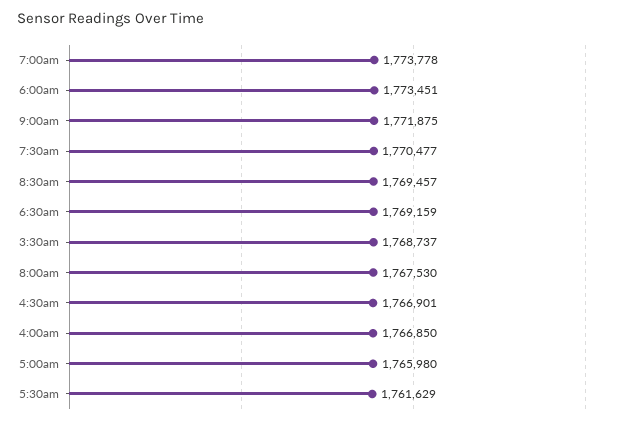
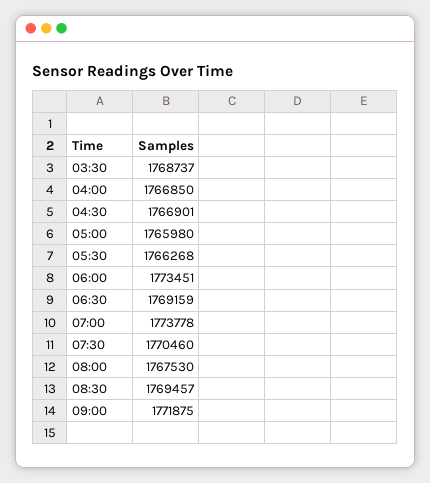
7:30am: 1770477 -> 1770460
5:30am: 1761629 -> 1766268

